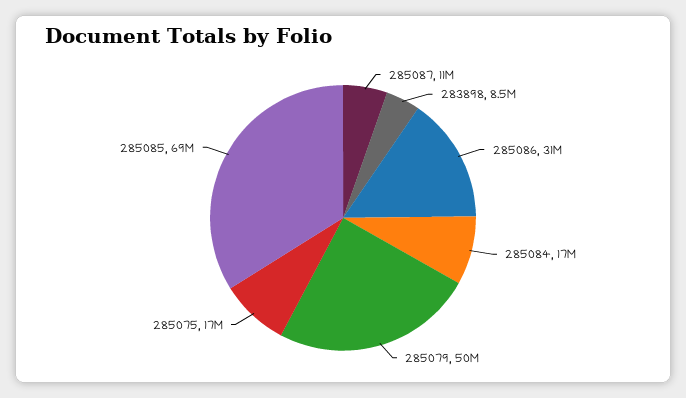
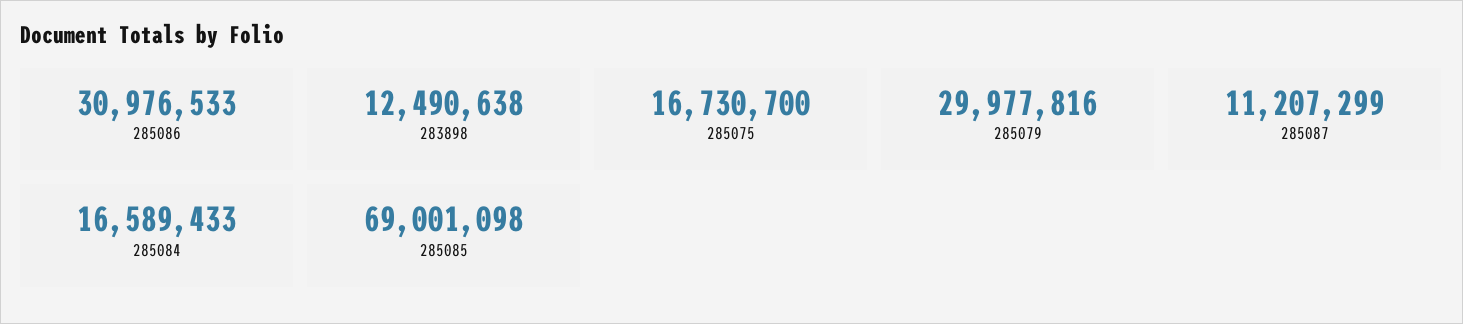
283898: 8500000 -> 12490638
285079: 50000000 -> 29977816

